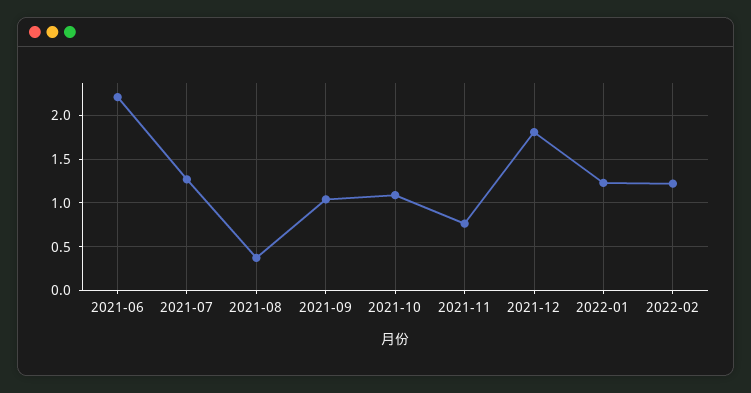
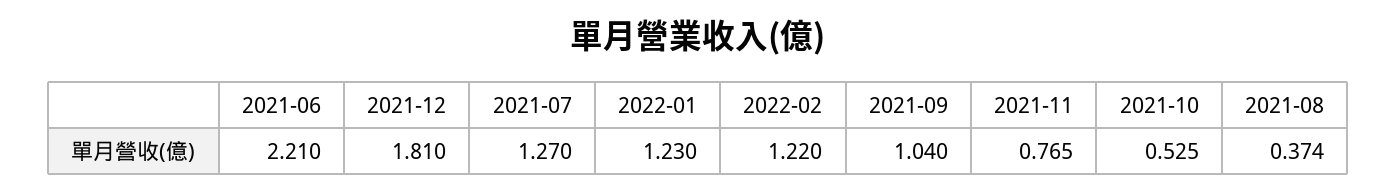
2021-10: 1.1 -> 0.525

